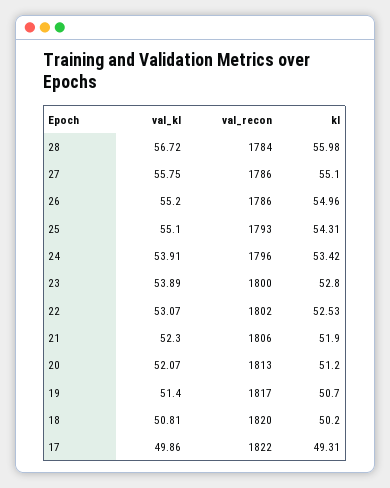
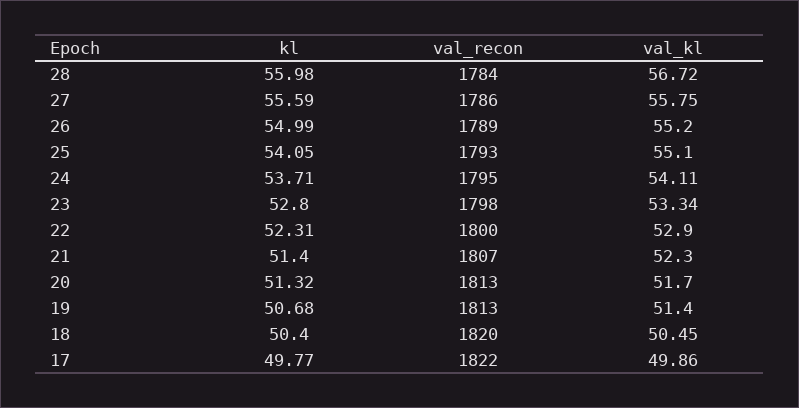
kl, 27: 55.1 -> 55.59
val_recon, 26: 1786 -> 1789
kl, 26: 54.96 -> 54.99
kl, 25: 54.31 -> 54.05
val_kl, 24: 53.91 -> 54.11
val_recon, 24: 1796 -> 1795
kl, 24: 53.42 -> 53.71
val_kl, 23: 53.89 -> 53.34
val_recon, 23: 1800 -> 1798
val_kl, 22: 53.07 -> 52.9
val_recon, 22: 1802 -> 1800
kl, 22: 52.53 -> 52.31
val_recon, 21: 1806 -> 1807
kl, 21: 51.9 -> 51.4
val_kl, 20: 52.07 -> 51.7
kl, 20: 51.2 -> 51.32
val_recon, 19: 1817 -> 1813
kl, 19: 50.7 -> 50.68
val_kl, 18: 50.81 -> 50.45
kl, 18: 50.2 -> 50.4
kl, 17: 49.31 -> 49.77

